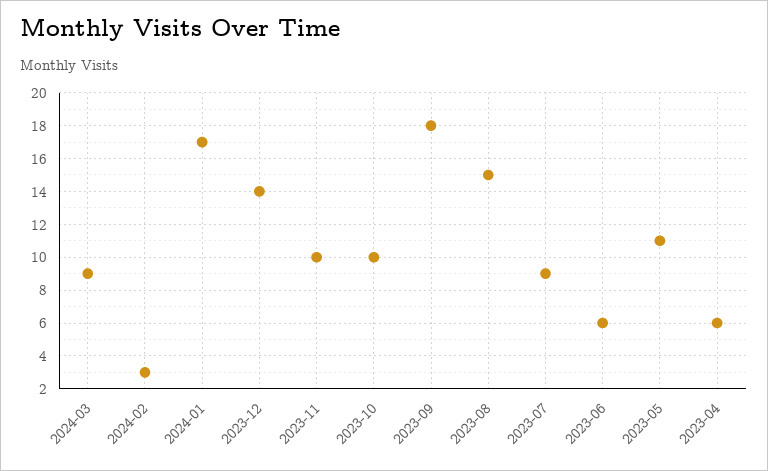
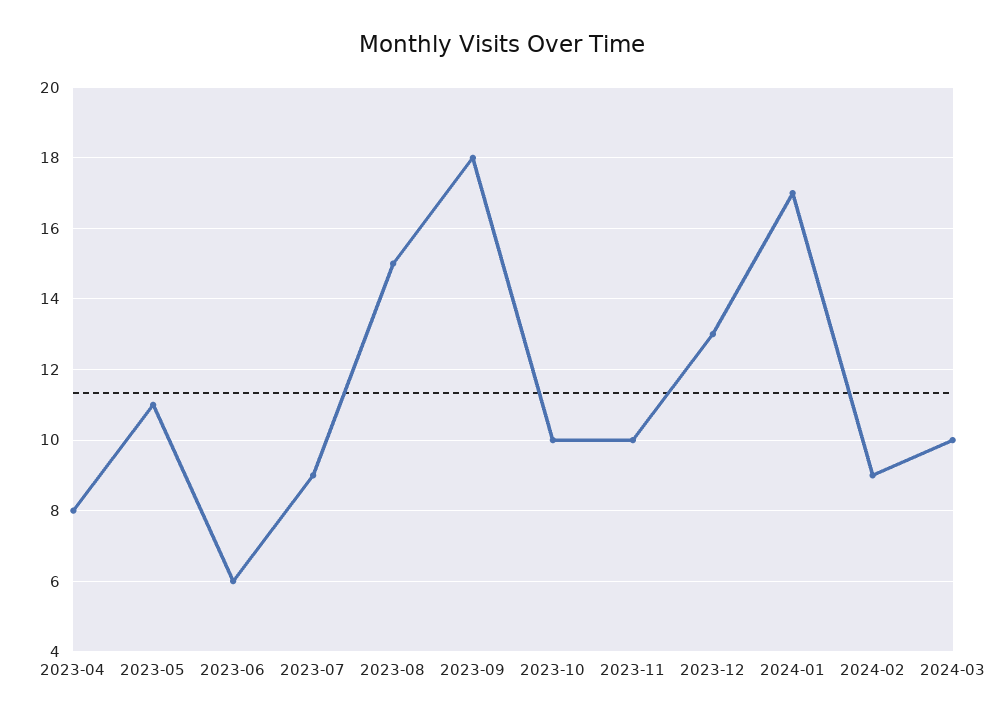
2024-03: 9 -> 10
2024-02: 3 -> 9
2023-12: 14 -> 13
2023-04: 6 -> 8

